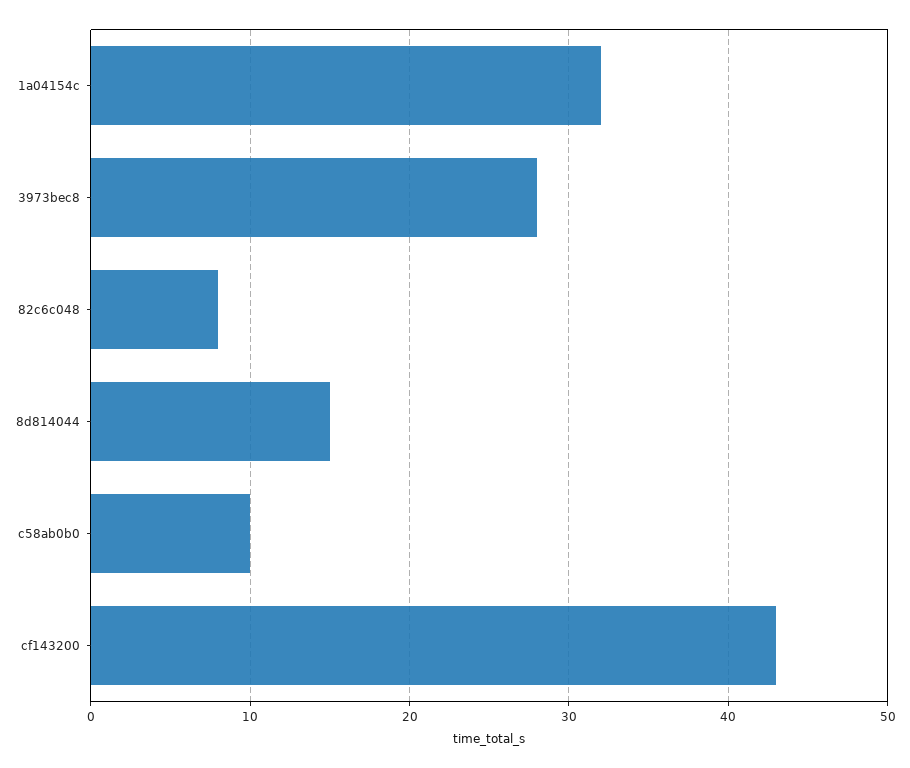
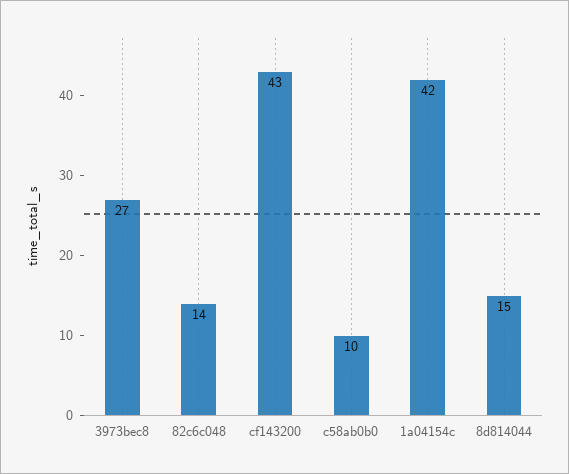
1a04154c: 32 -> 42
3973bec8: 28 -> 27
82c6c048: 8 -> 14

